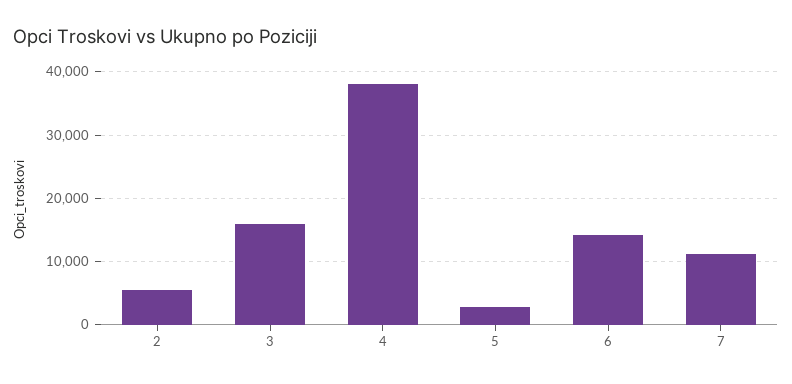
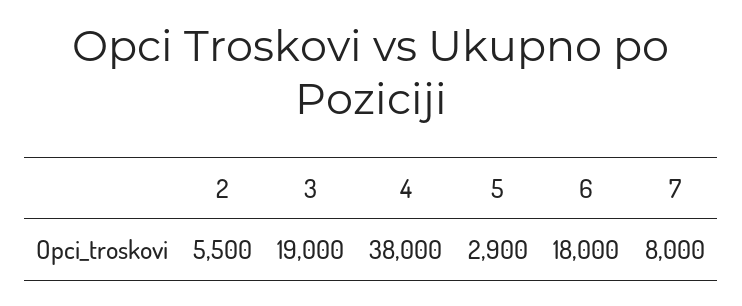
3: 16000 -> 19000
6: 14000 -> 18000
7: 11000 -> 8000

